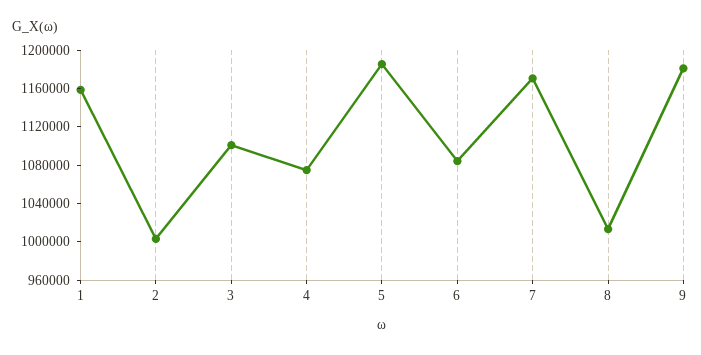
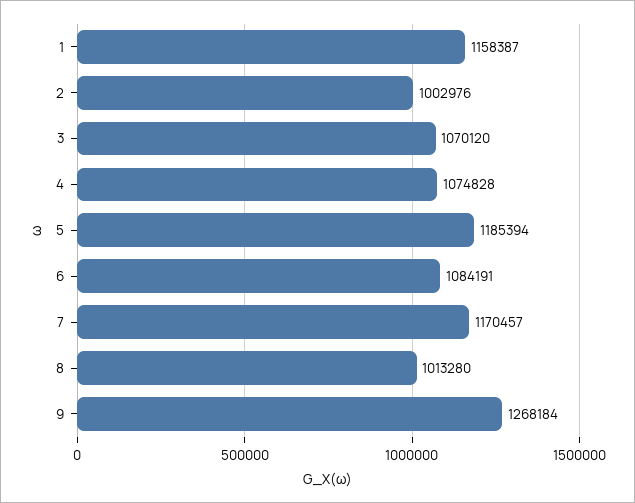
3: 1100000 -> 1070120
9: 1180000 -> 1268184

